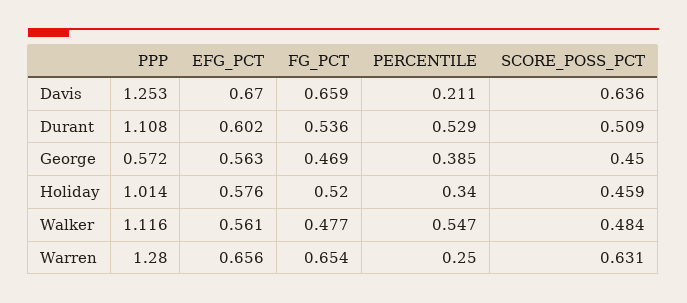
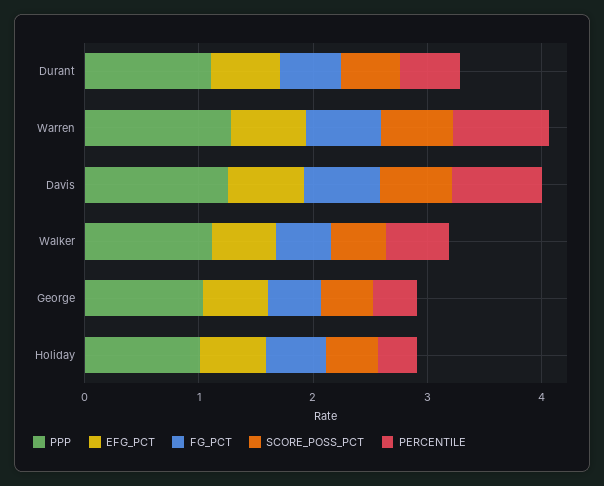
PERCENTILE, Davis: 0.211 -> 0.8
PPP, George: 0.572 -> 1
PERCENTILE, Warren: 0.25 -> 0.8

